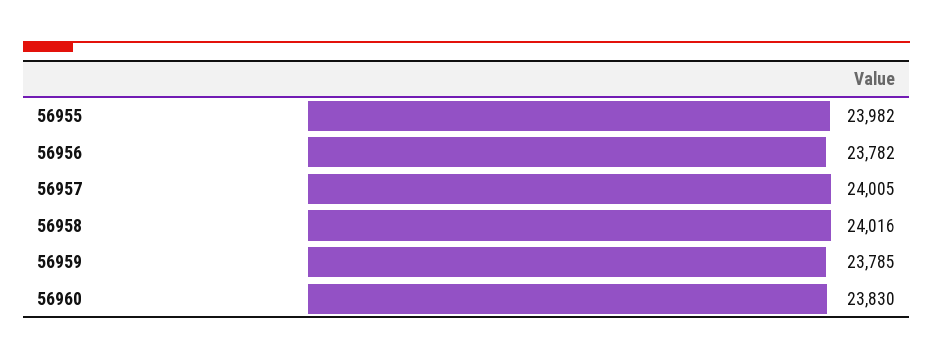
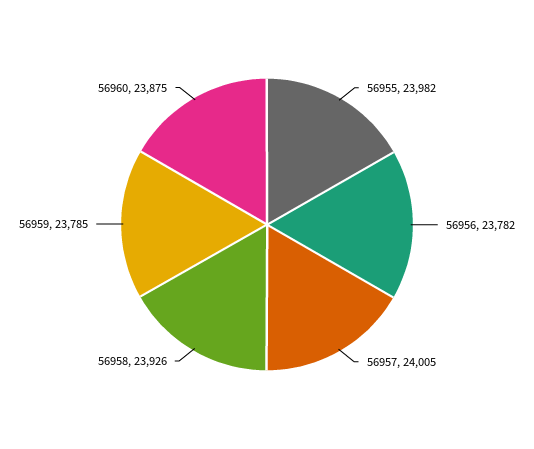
56958: 24016 -> 23926
56960: 23830 -> 23875

